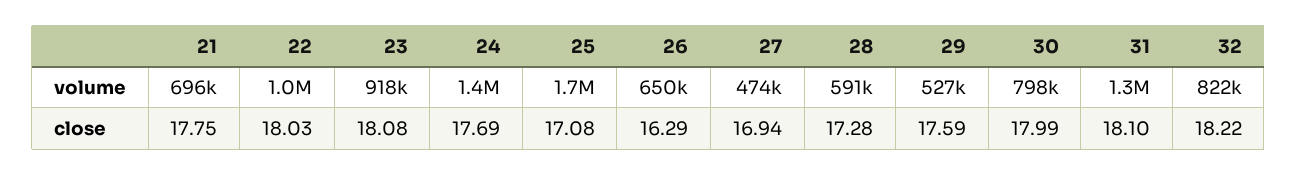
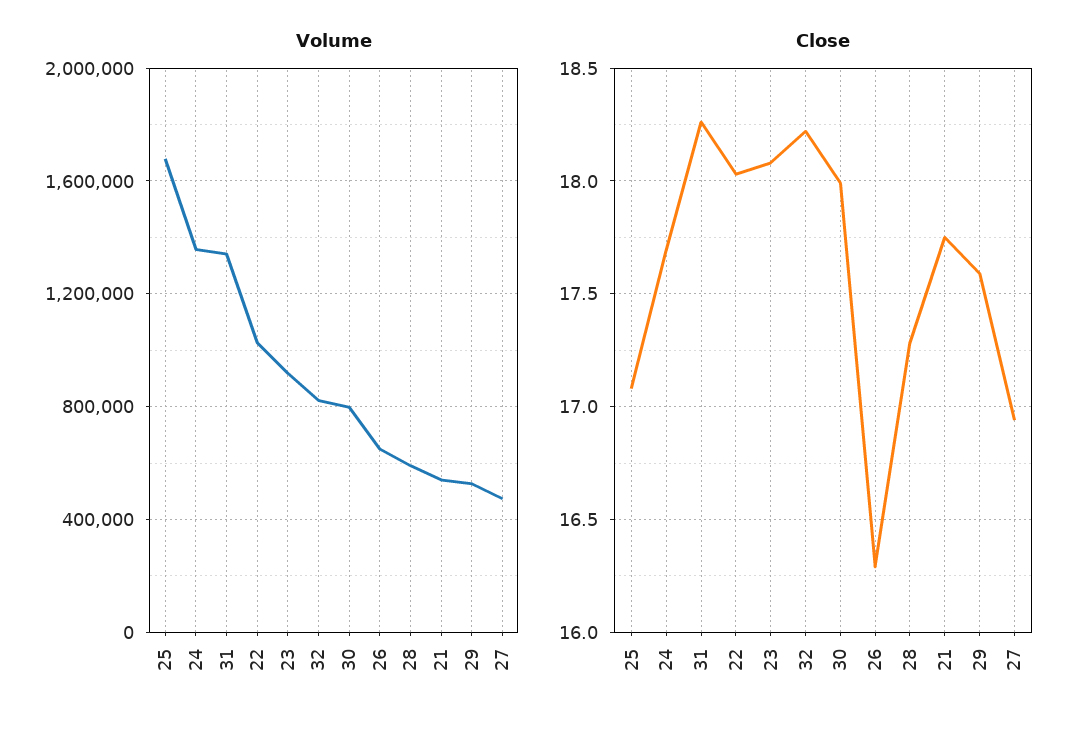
volume, 21: 696000 -> 550000
close, 31: 18.1 -> 18.25

